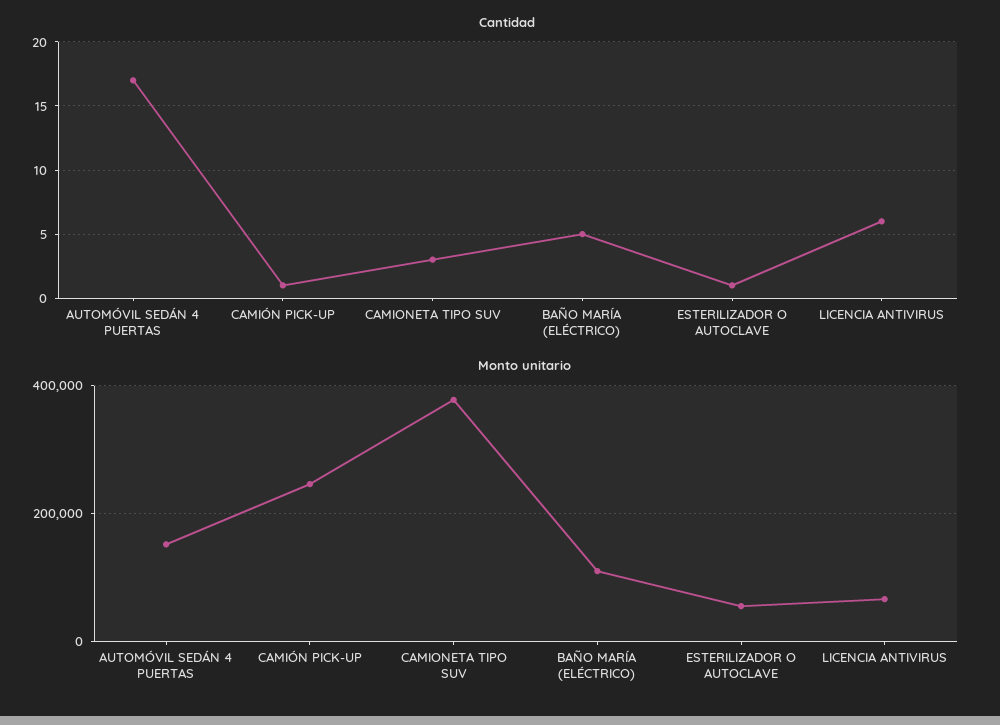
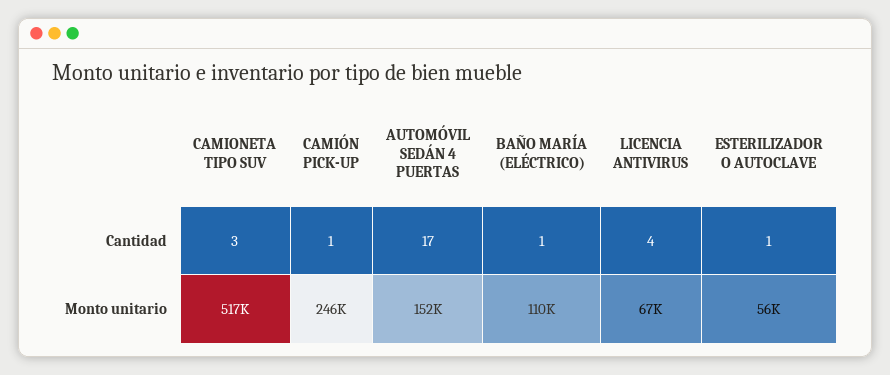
Cantidad, BAÑO MARÍA (ELÉCTRICO): 5 -> 1
Cantidad, LICENCIA ANTIVIRUS: 6 -> 4
Monto unitario, CAMIONETA TIPO SUV: 380000 -> 517000

